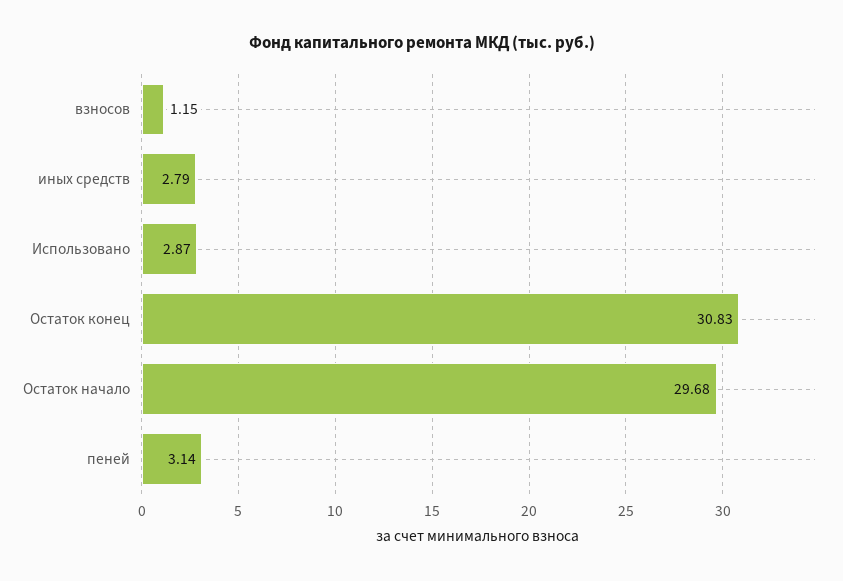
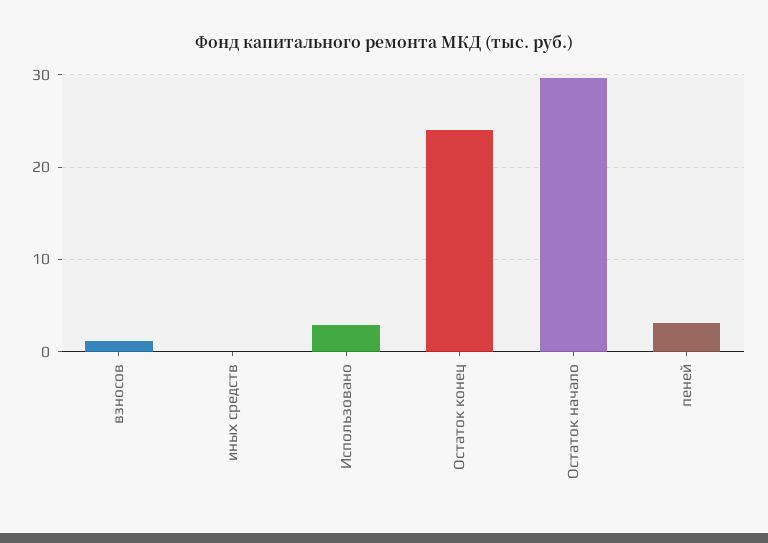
иных средств: 2.79 -> 0
Остаток конец: 30.83 -> 24

